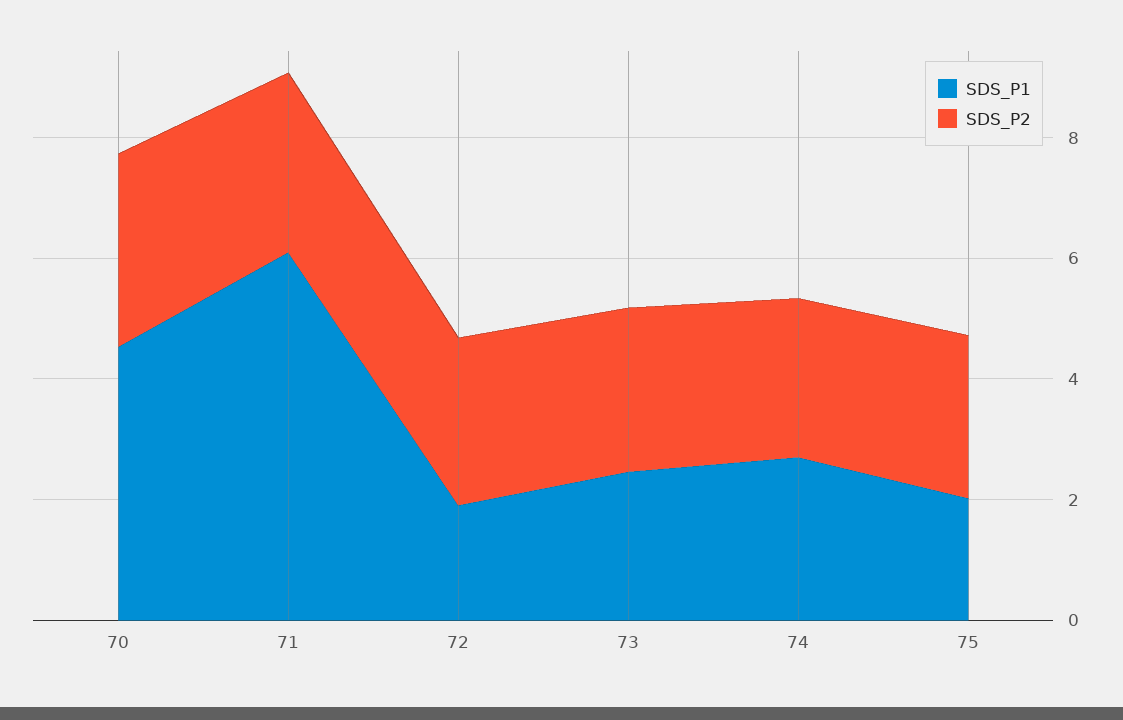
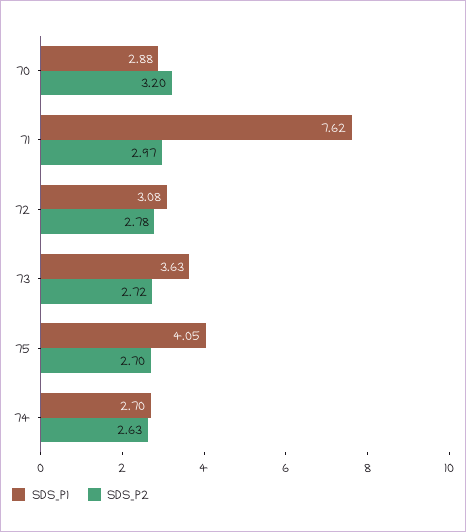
SDS_P1, 70: 4.5 -> 2.88
SDS_P1, 71: 6 -> 7.62
SDS_P1, 72: 2 -> 3.08
SDS_P1, 73: 2.5 -> 3.63
SDS_P1, 75: 2 -> 4.05

